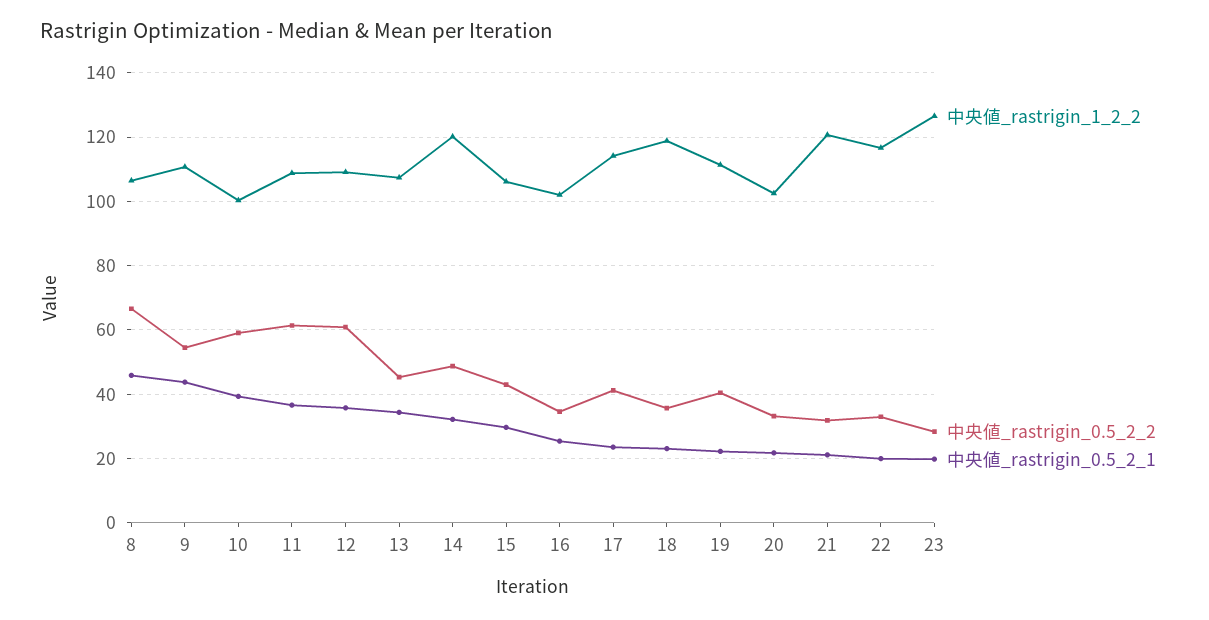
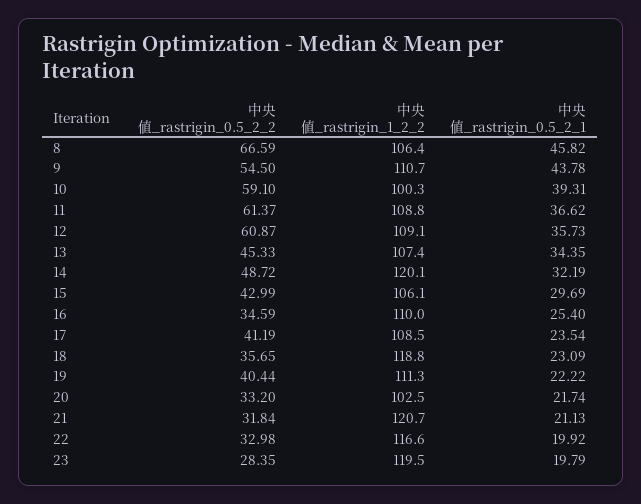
中央値_rastrigin_1_2_2, 16: 102 -> 110
中央値_rastrigin_1_2_2, 17: 114 -> 108.5
中央値_rastrigin_1_2_2, 23: 126 -> 119.5

